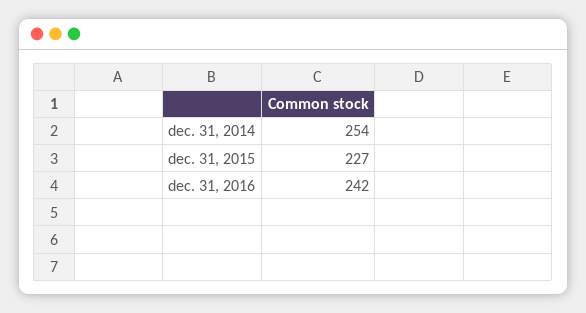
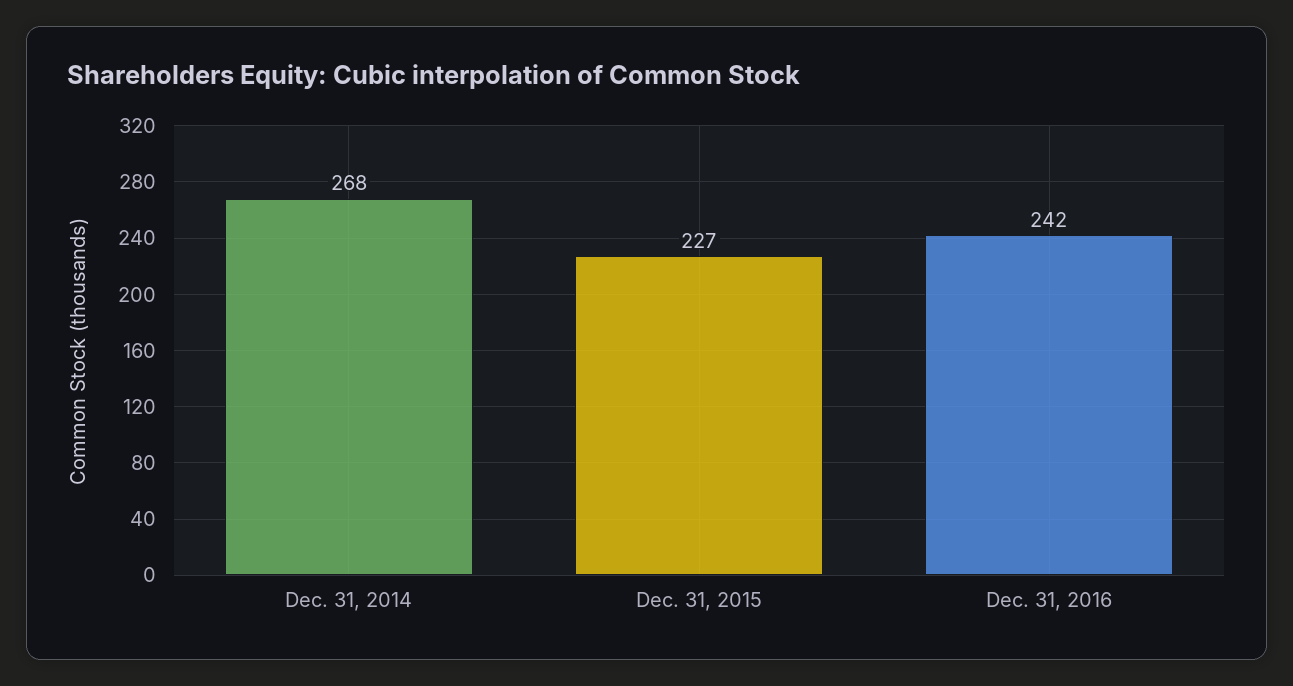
dec. 31, 2014: 254 -> 268

